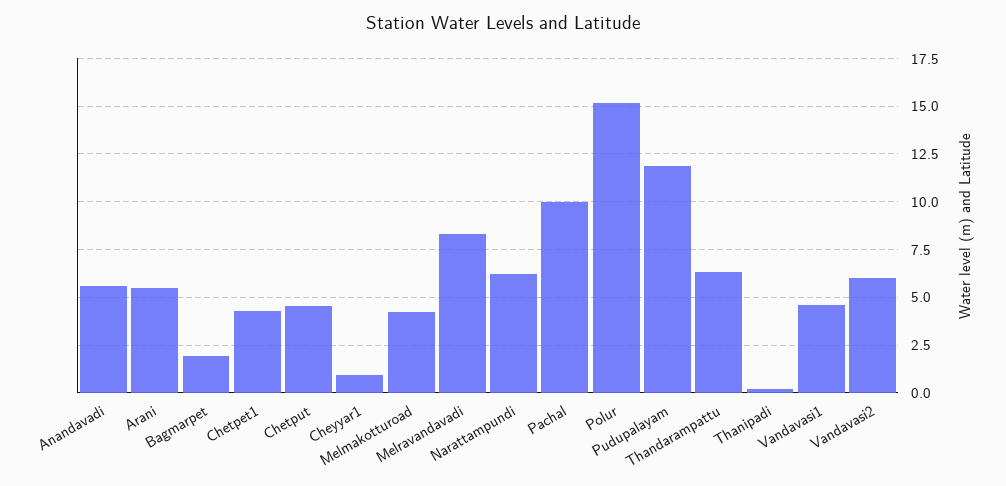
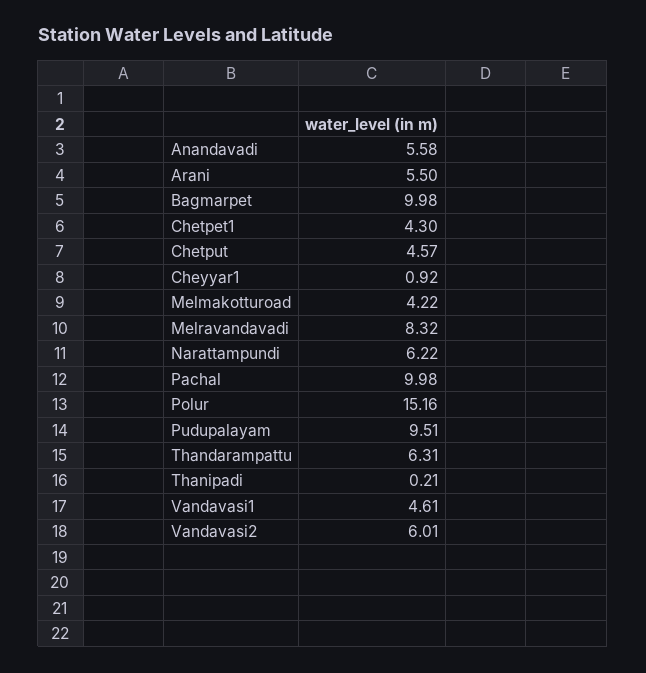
Bagmarpet: 2 -> 9.98
Pudupalayam: 12 -> 9.51

